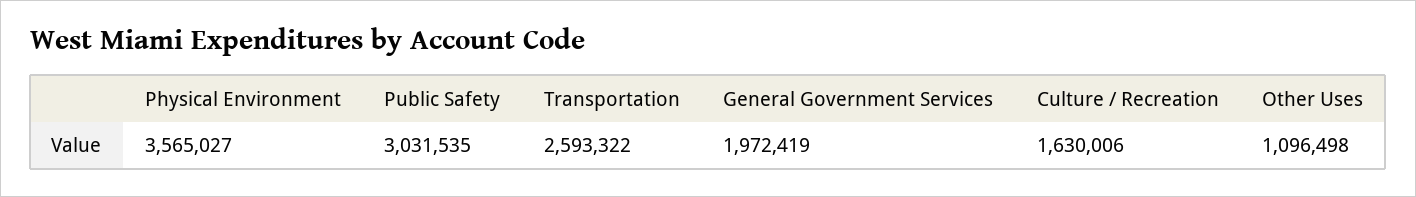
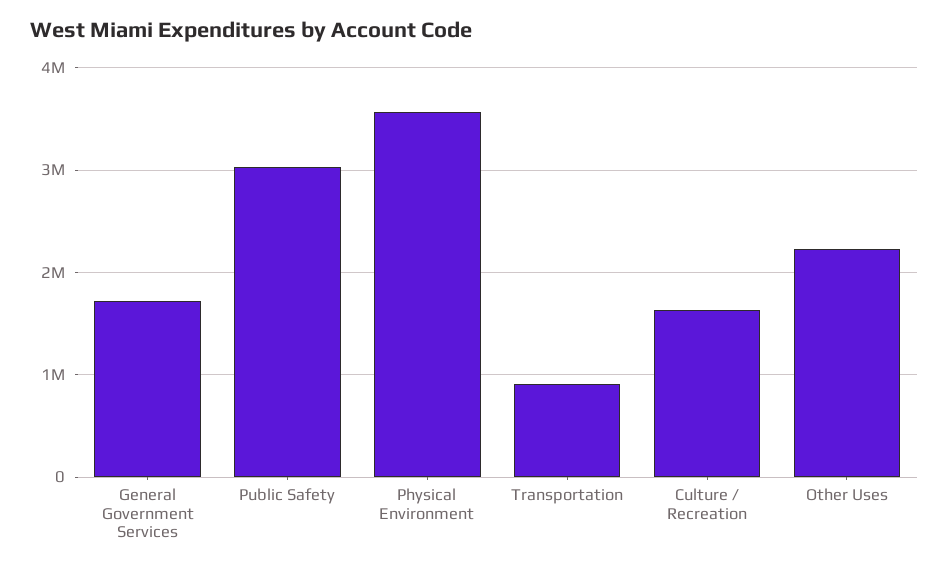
Transportation: 2593322 -> 900000
General Government Services: 1972419 -> 1700000
Other Uses: 1096498 -> 2200000

